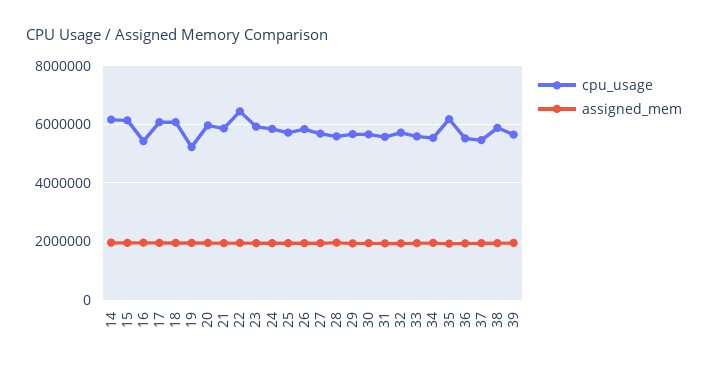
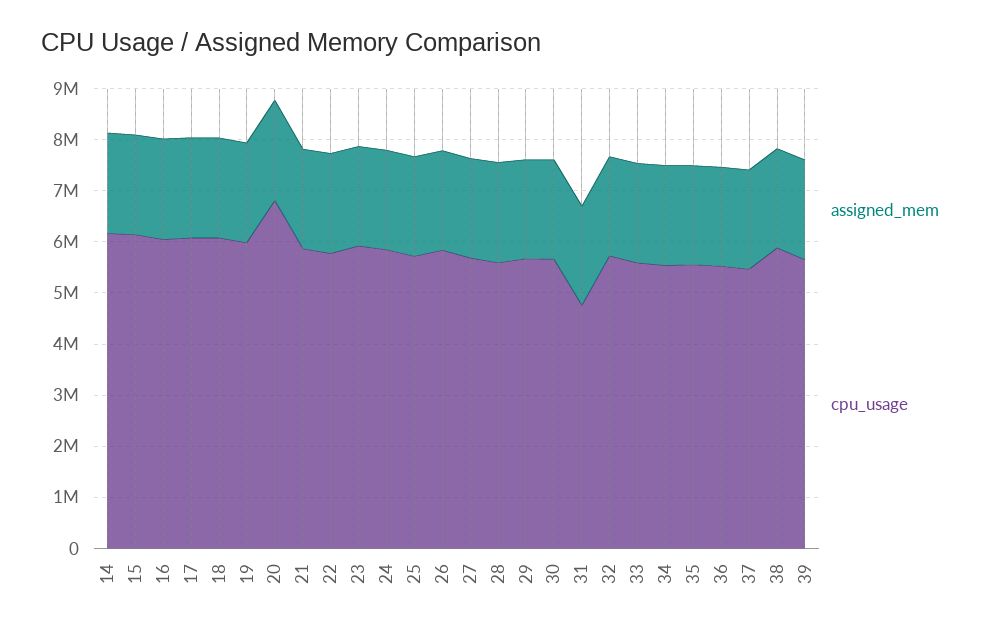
cpu_usage, 16: 5500000 -> 6000000
cpu_usage, 19: 5250000 -> 6000000
cpu_usage, 20: 6000000 -> 6800000
cpu_usage, 22: 6500000 -> 5800000
cpu_usage, 31: 5500000 -> 4800000
cpu_usage, 35: 6250000 -> 5600000

